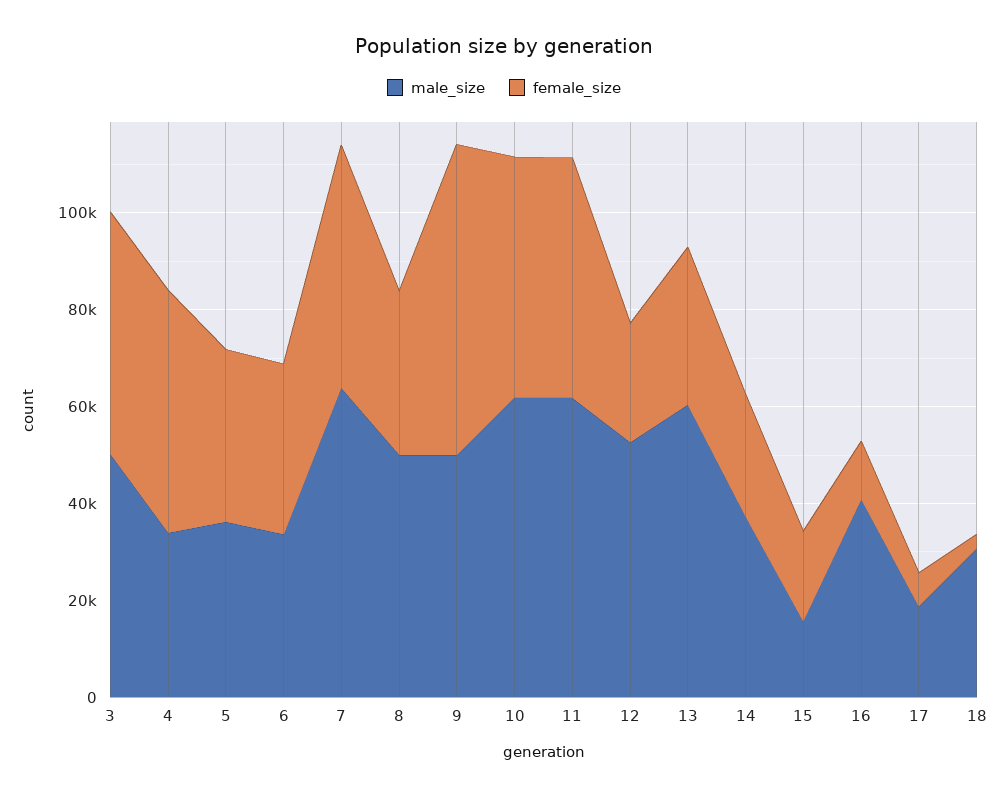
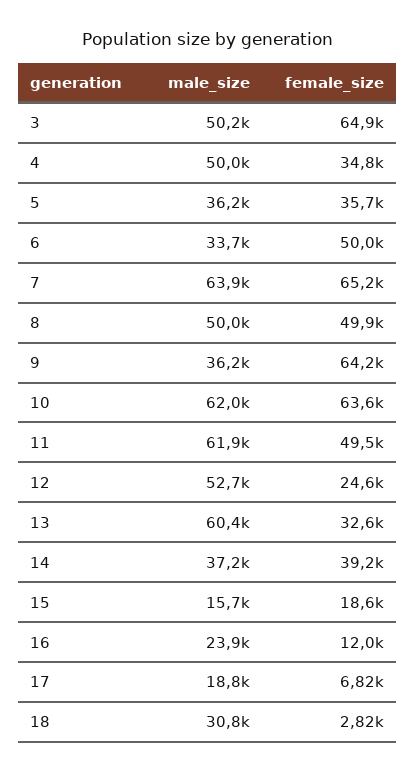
female_size, 3: 50000 -> 64900
male_size, 4: 35000 -> 50000
female_size, 4: 50000 -> 34800
female_size, 6: 35000 -> 50000
female_size, 7: 50000 -> 65200
female_size, 8: 35000 -> 49900
male_size, 9: 50000 -> 36200
female_size, 10: 50000 -> 63600
female_size, 14: 25000 -> 39200
male_size, 16: 40000 -> 23900

